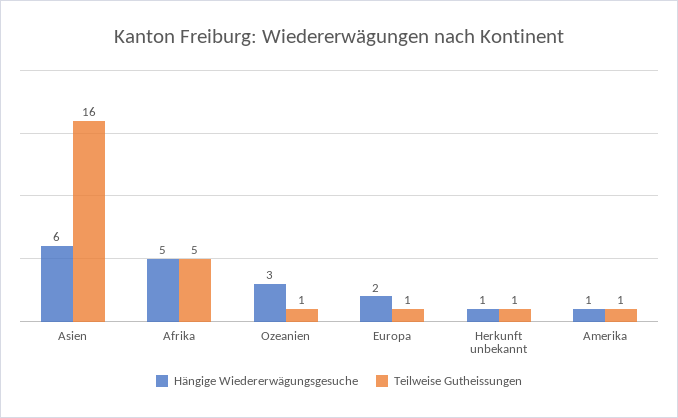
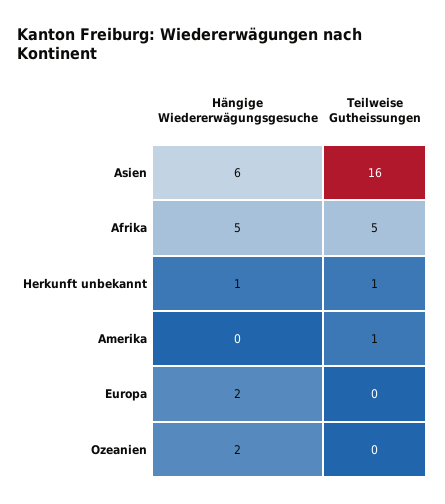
Hängige Wiedererwägungsgesuche, Ozeanien: 3 -> 2
Teilweise Gutheissungen, Ozeanien: 1 -> 0
Teilweise Gutheissungen, Europa: 1 -> 0
Hängige Wiedererwägungsgesuche, Amerika: 1 -> 0

